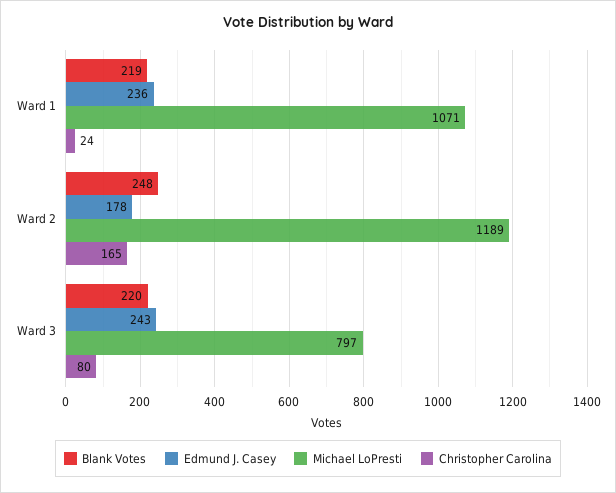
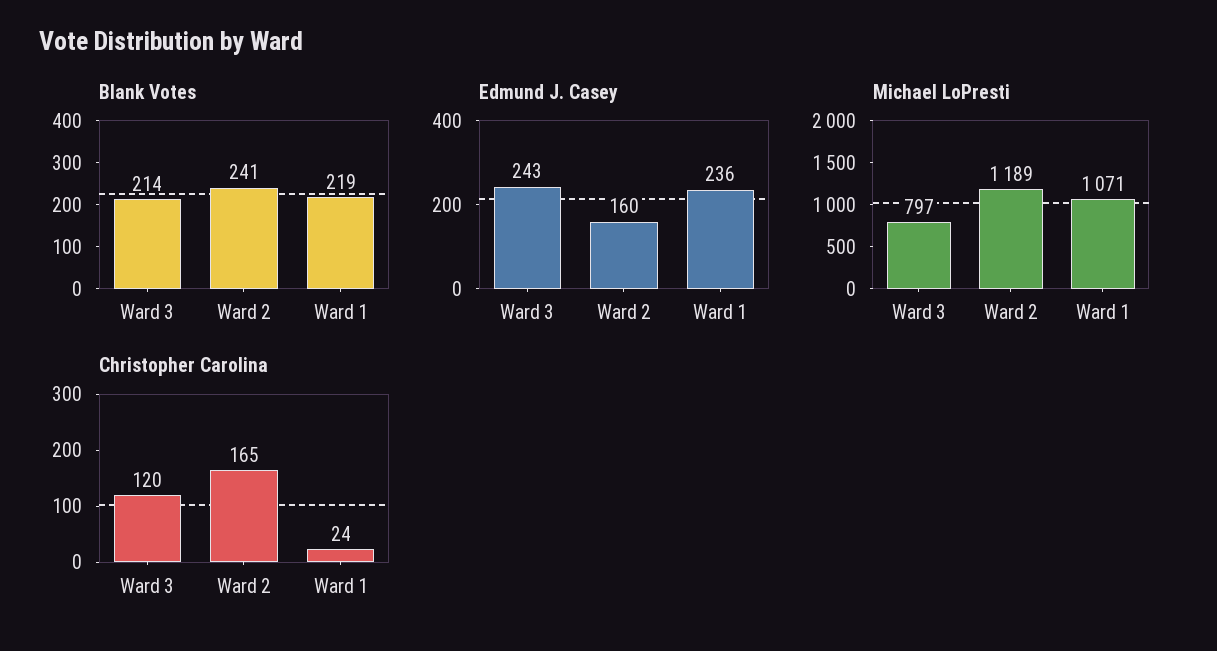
Blank Votes, Ward 2: 248 -> 241
Edmund J. Casey, Ward 2: 178 -> 160
Blank Votes, Ward 3: 220 -> 214
Christopher Carolina, Ward 3: 80 -> 120

